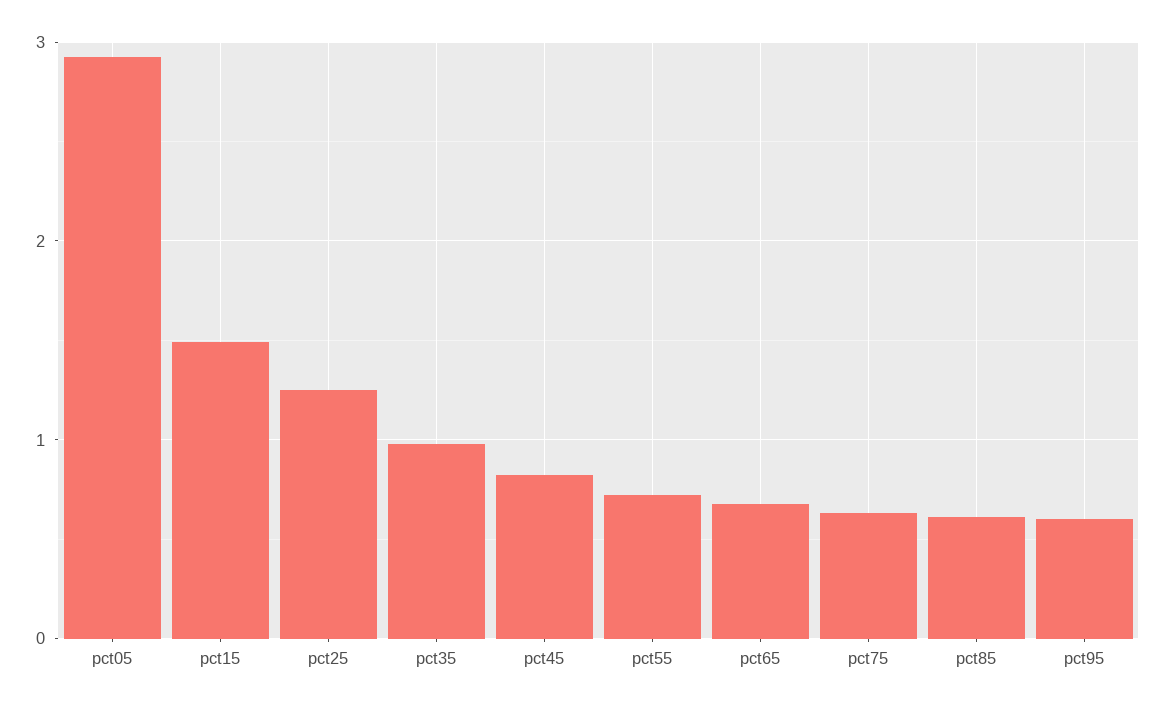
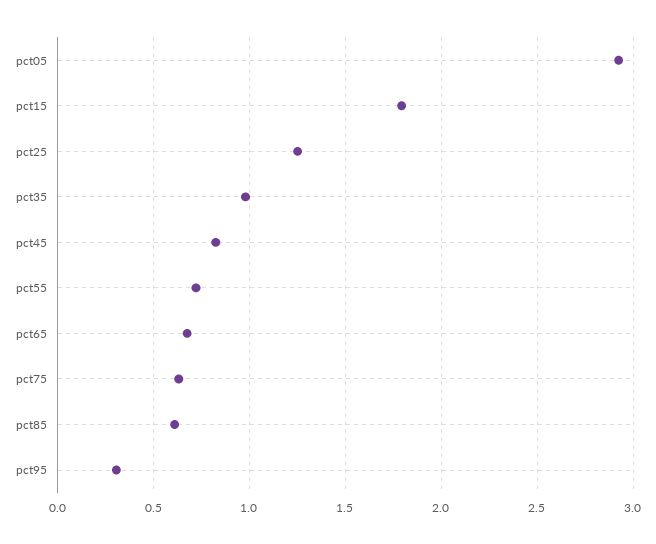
pct15: 1.5 -> 1.8
pct95: 0.6 -> 0.3

